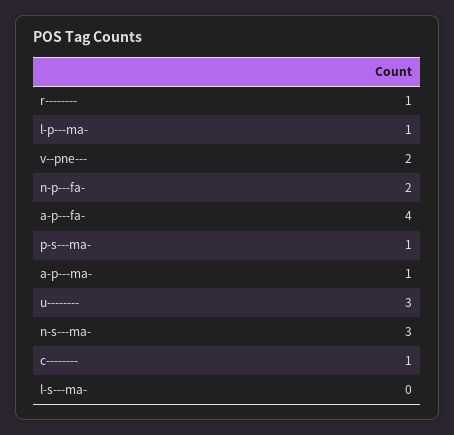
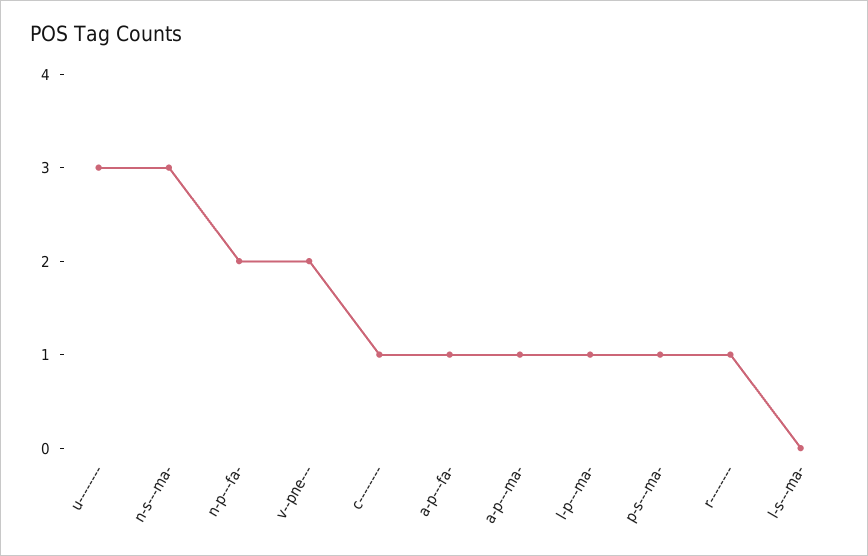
a-p---fa-: 4 -> 1

